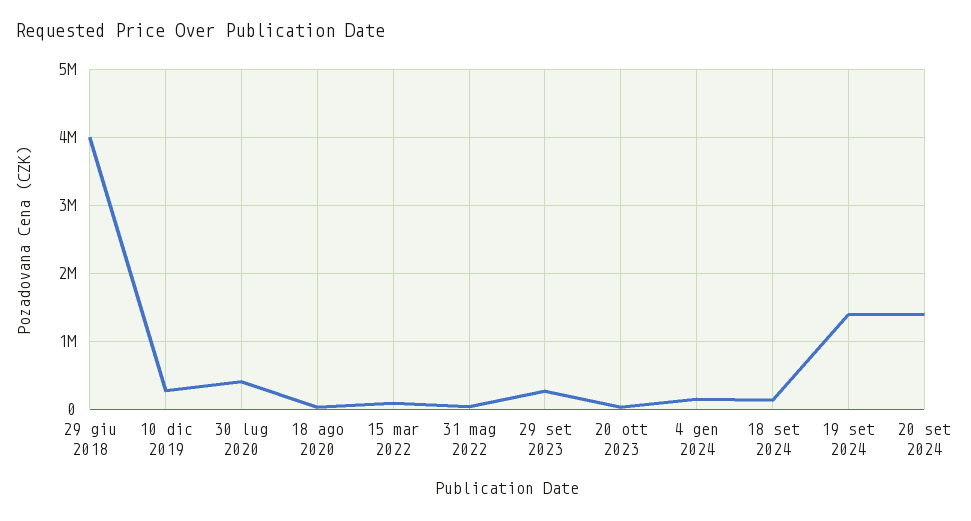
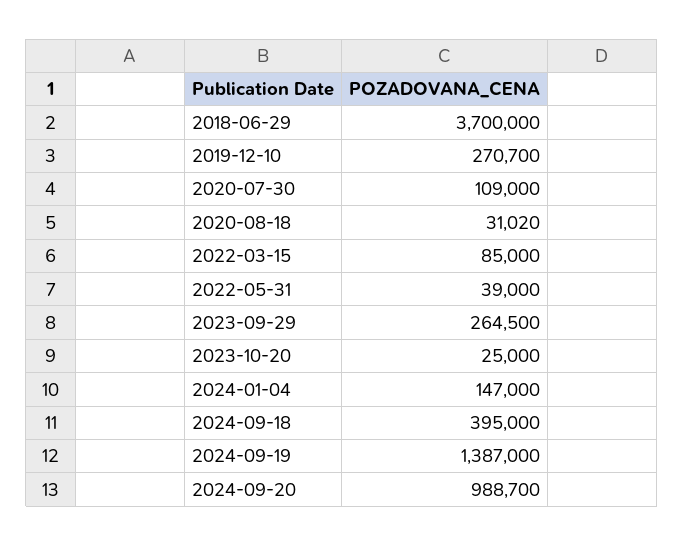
29 giu 2018: 4000000 -> 3700000
30 lug 2020: 400000 -> 109000
18 set 2024: 100000 -> 395000
20 set 2024: 1400000 -> 988700

